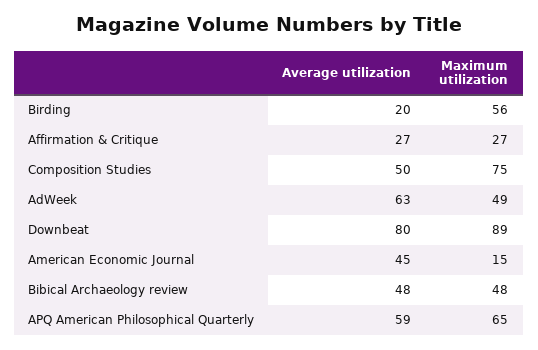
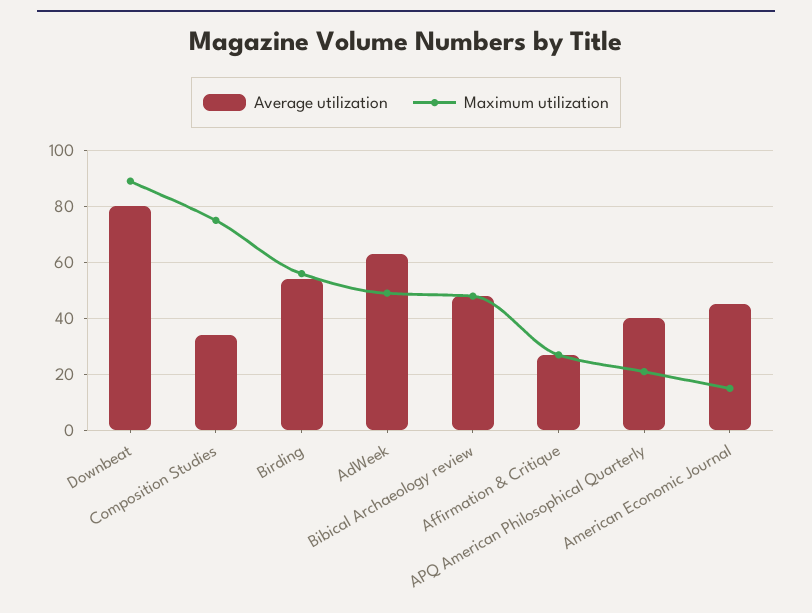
Average utilization, Birding: 20 -> 55
Average utilization, Composition Studies: 50 -> 35
Average utilization, APQ American Philosophical Quarterly: 59 -> 40
Maximum utilization, APQ American Philosophical Quarterly: 65 -> 20

